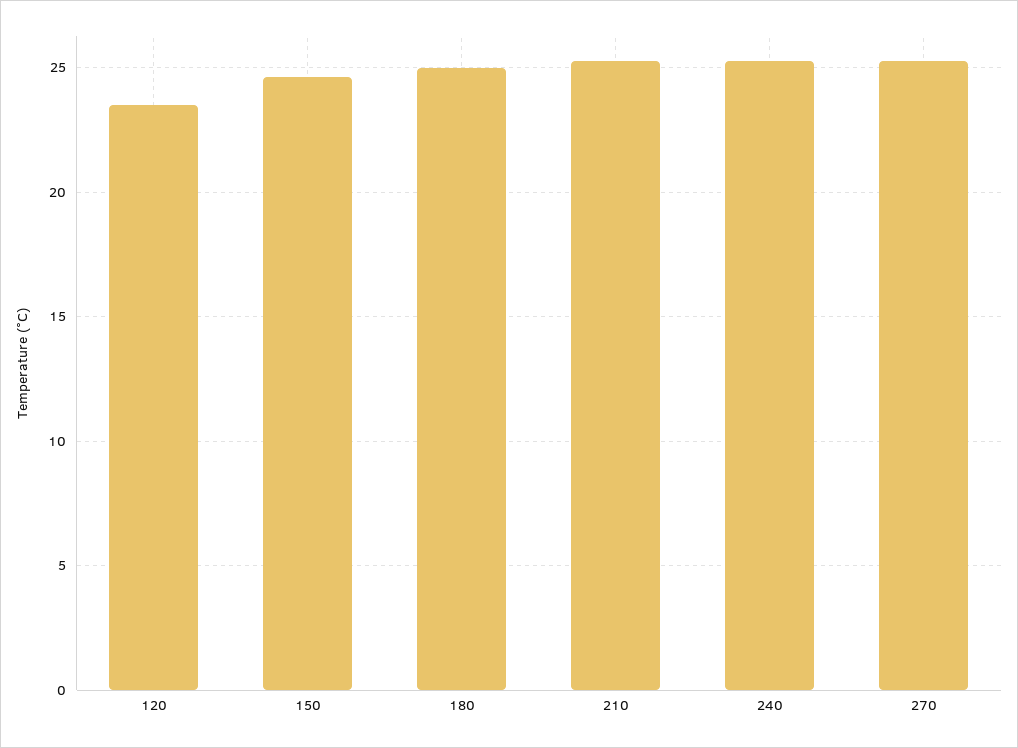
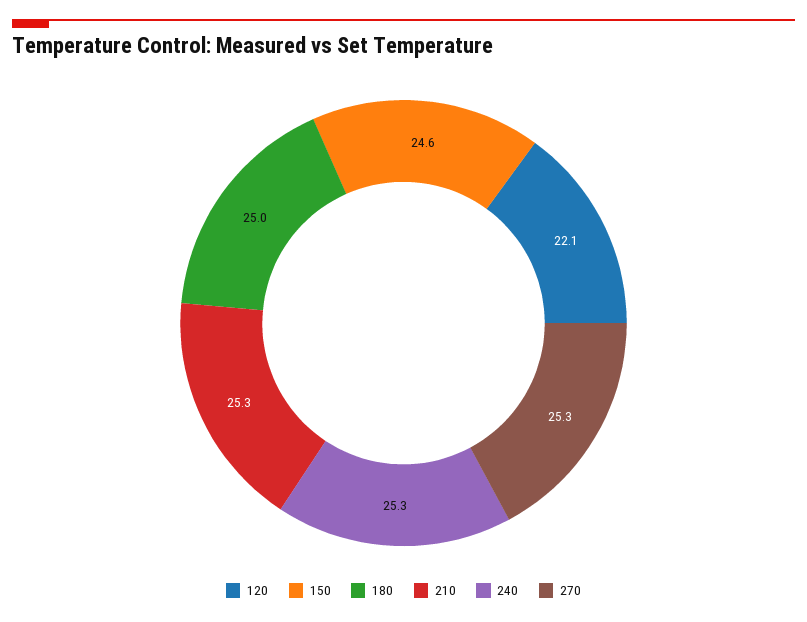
120: 23.5 -> 22.1

